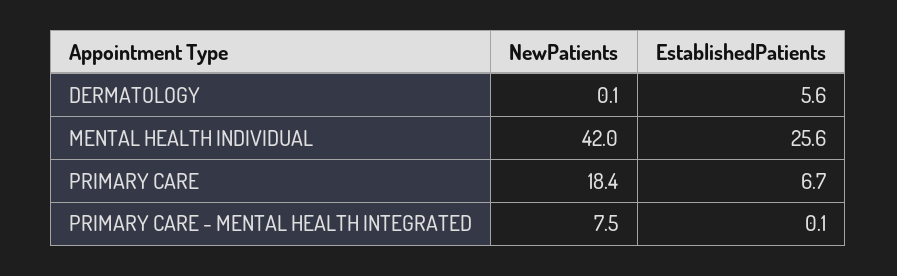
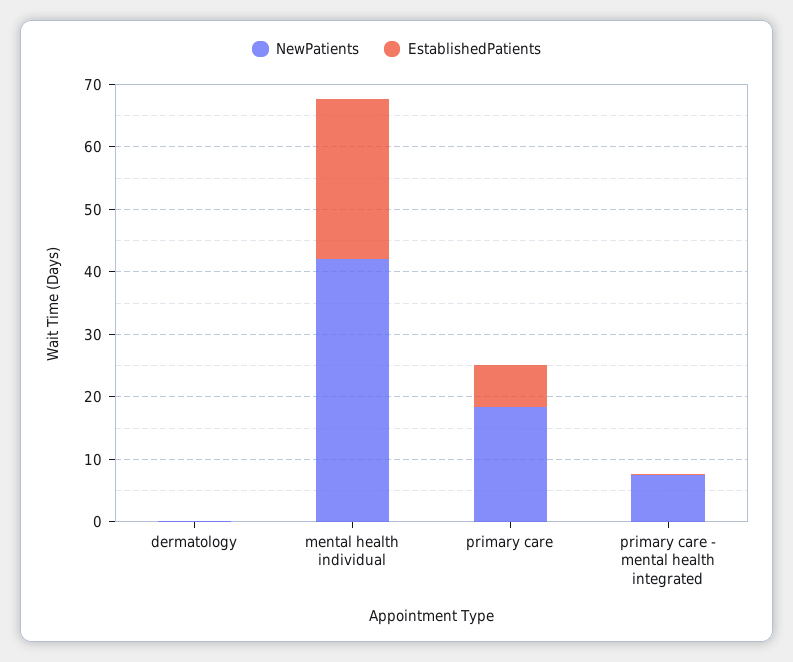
EstablishedPatients, DERMATOLOGY: 5.6 -> 0

